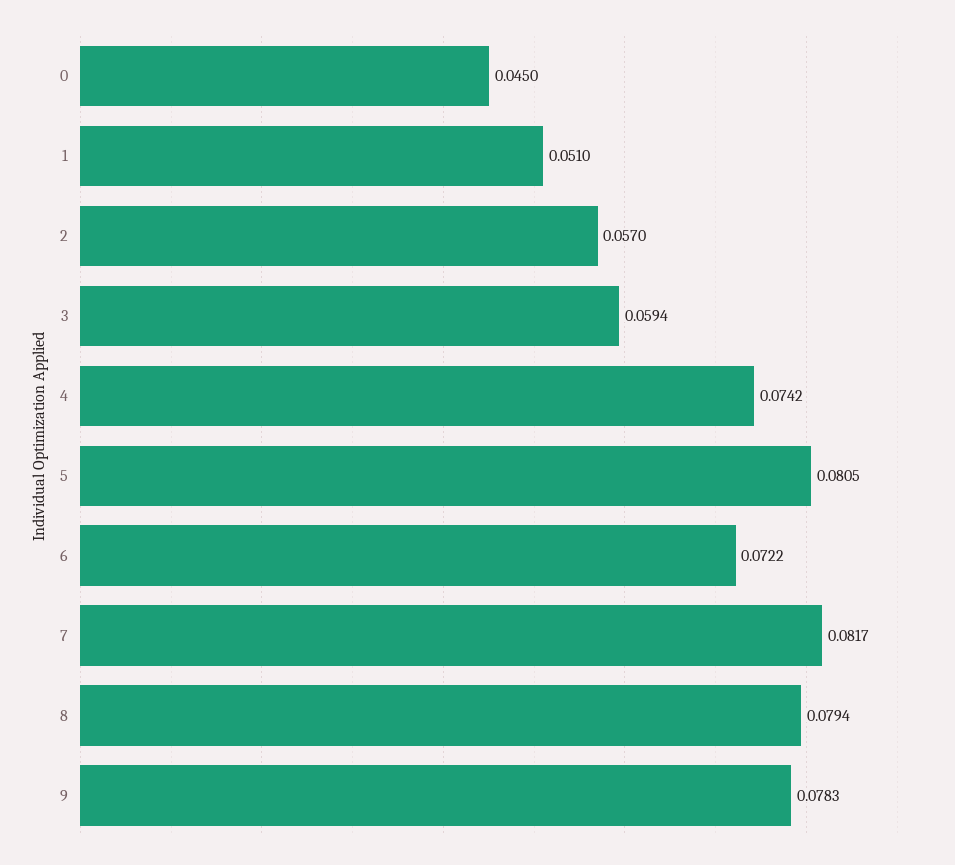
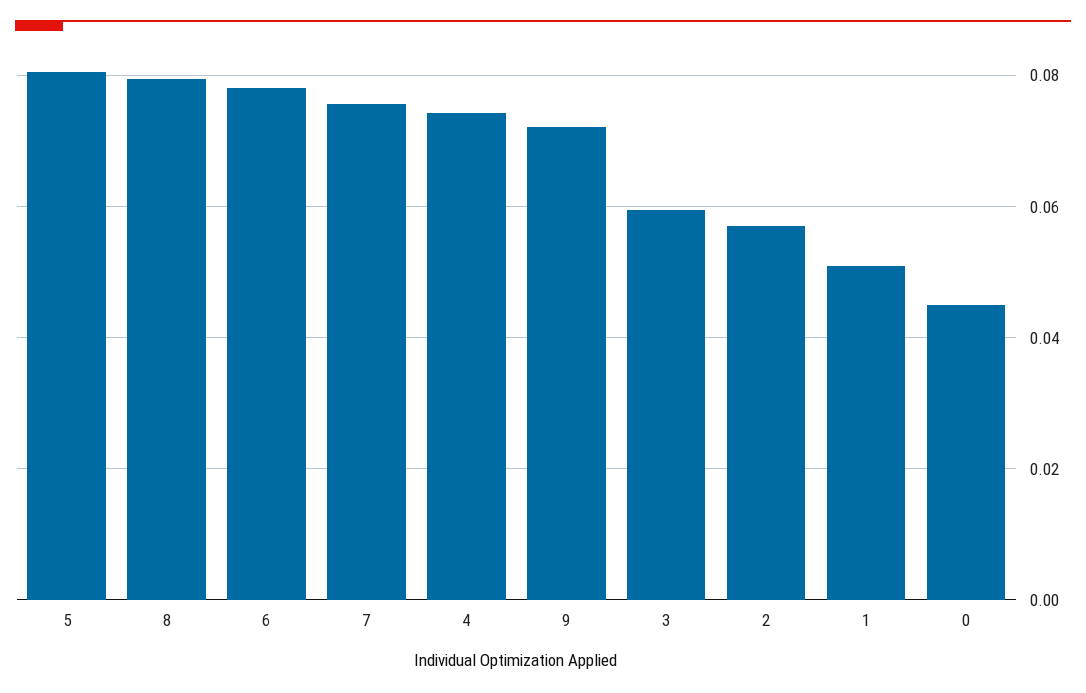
6: 0.0722 -> 0.078
7: 0.0817 -> 0.076
9: 0.0783 -> 0.072

